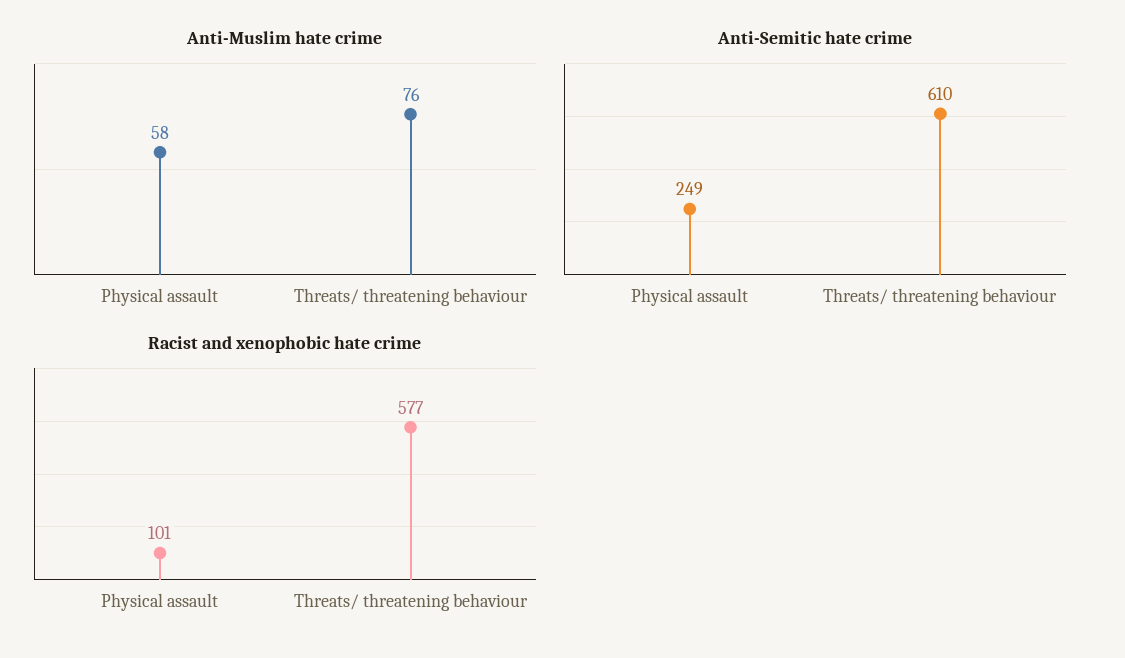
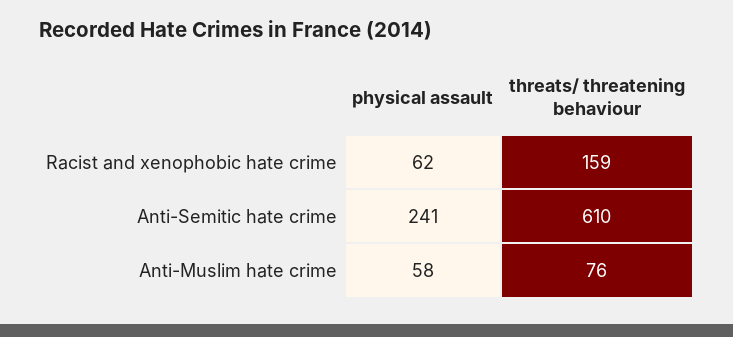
Anti-Semitic hate crime, Physical assault: 249 -> 241
Racist and xenophobic hate crime, Physical assault: 101 -> 62
Racist and xenophobic hate crime, Threats/ threatening behaviour: 577 -> 159

